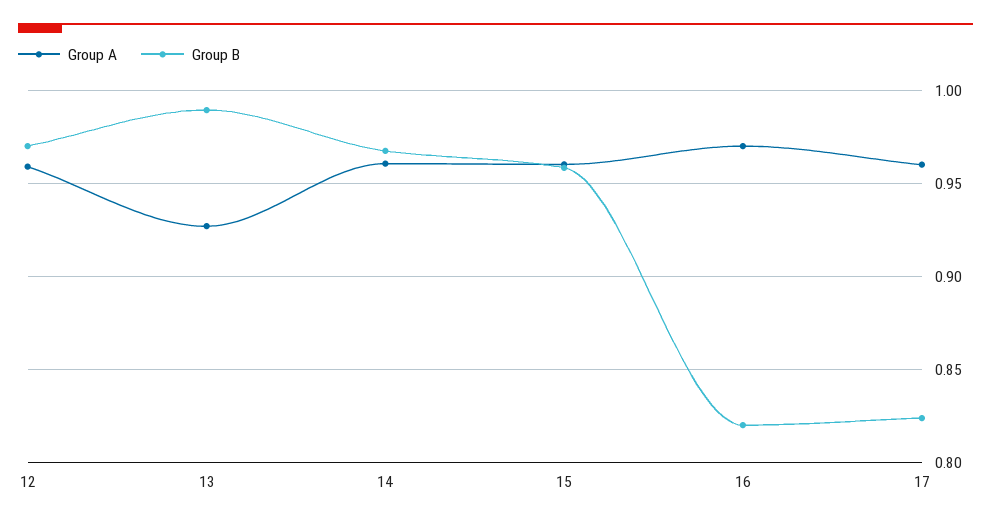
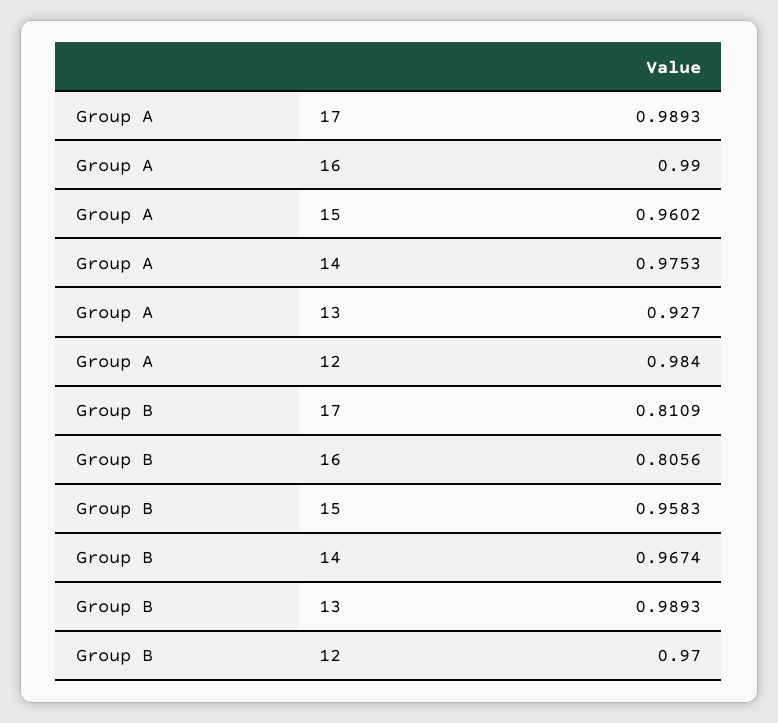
Group A, 12: 0.96 -> 0.984
Group A, 14: 0.96 -> 0.9753
Group A, 16: 0.97 -> 0.99
Group B, 16: 0.82 -> 0.8056
Group A, 17: 0.96 -> 0.9893
Group B, 17: 0.825 -> 0.8109

